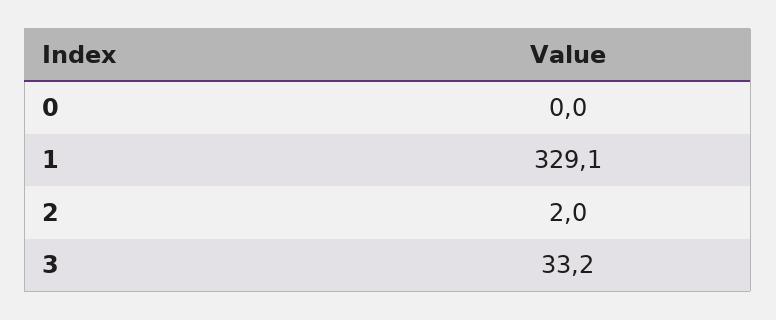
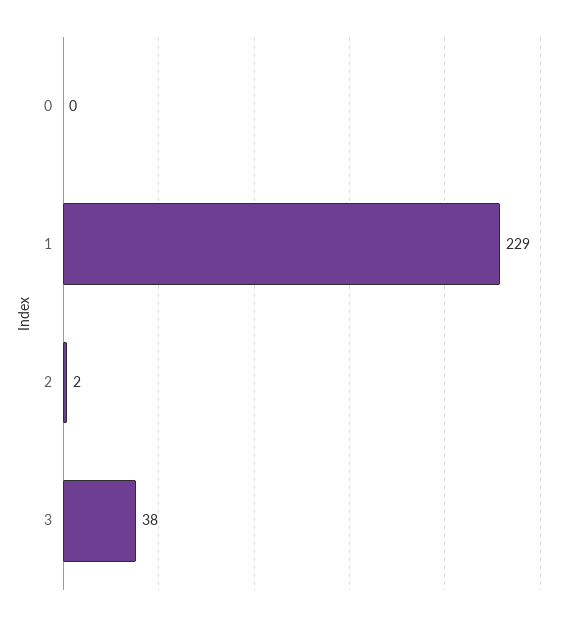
1: 329.1 -> 229
3: 33.2 -> 38

